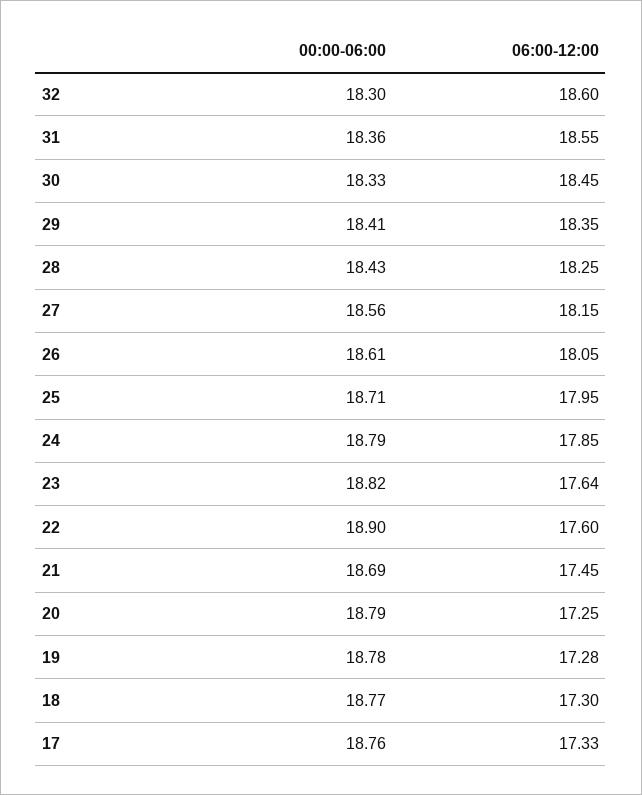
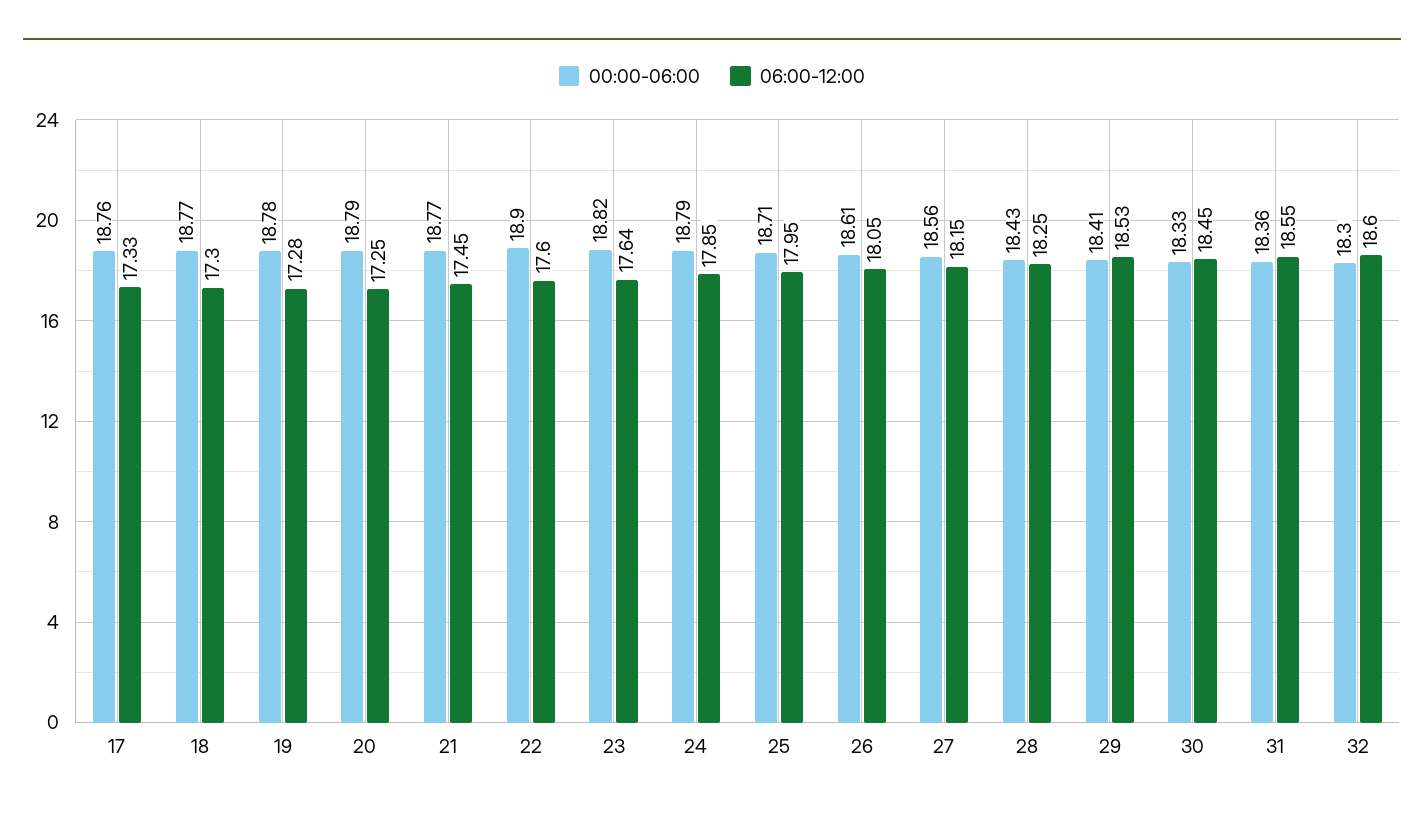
06:00-12:00, 29: 18.35 -> 18.53
00:00-06:00, 21: 18.69 -> 18.77

